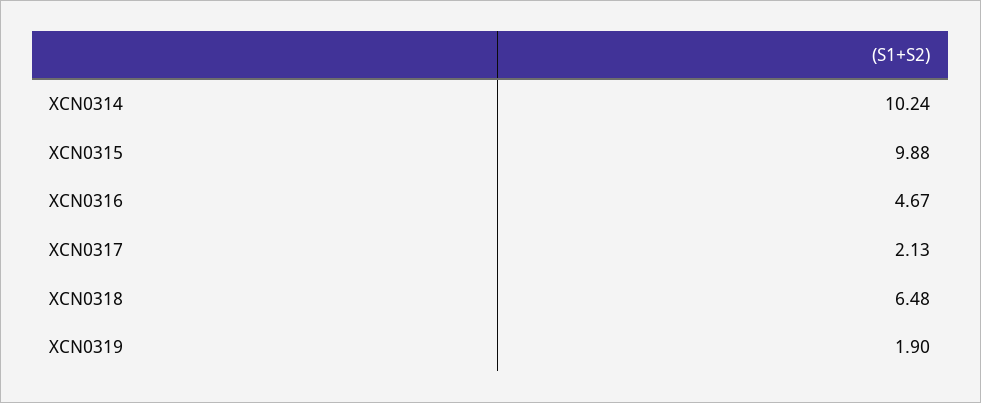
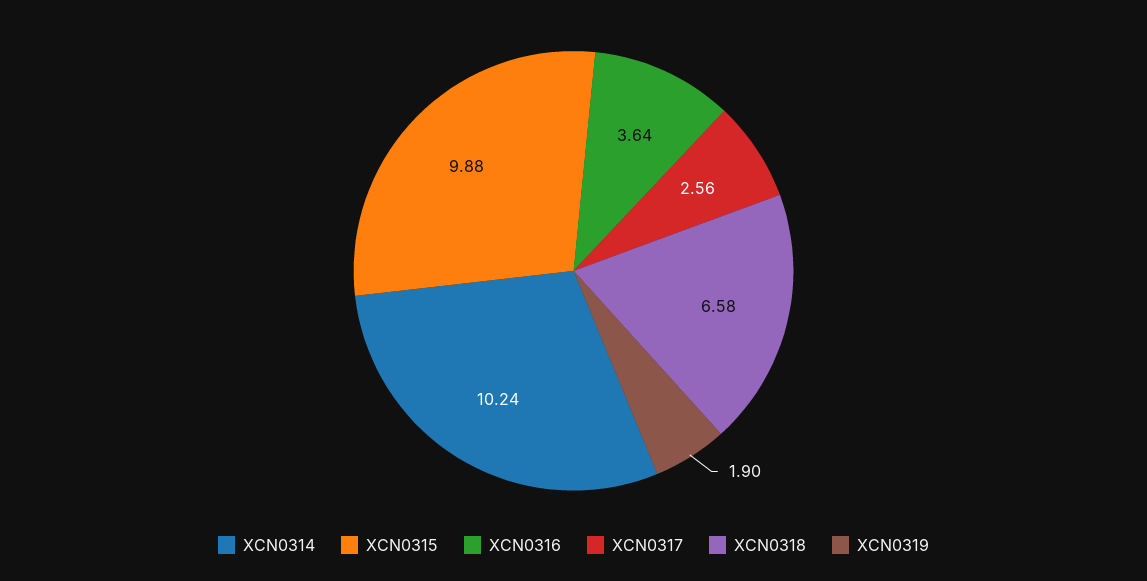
XCN0316: 4.67 -> 3.64
XCN0317: 2.13 -> 2.56
XCN0318: 6.48 -> 6.58

